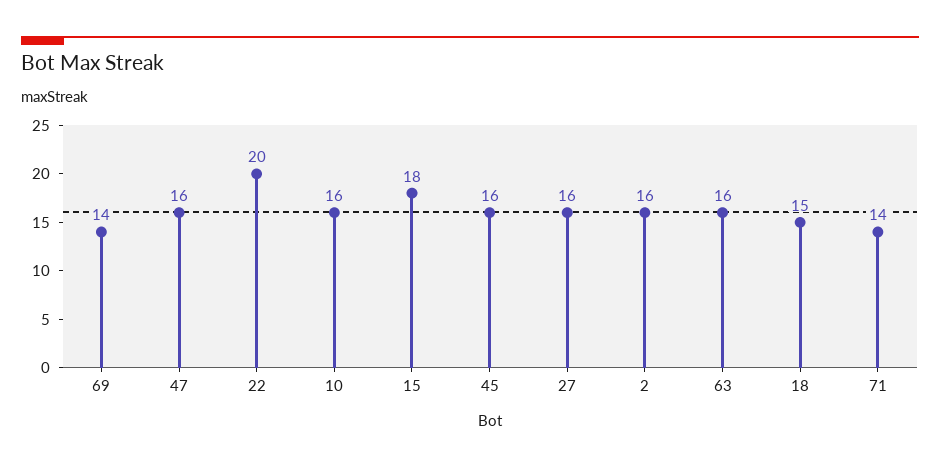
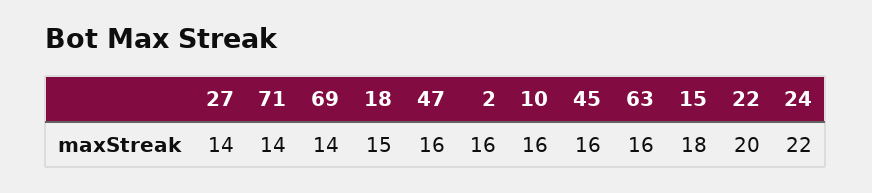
27: 16 -> 14
24: none -> 22

